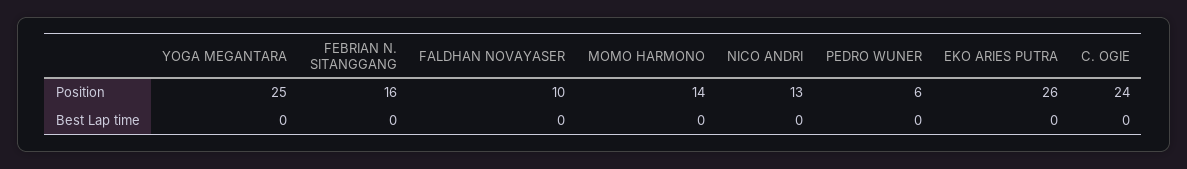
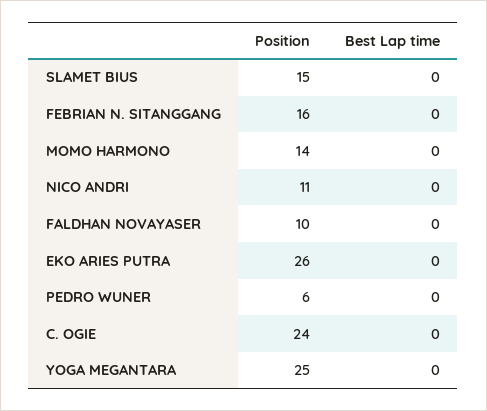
NICO ANDRI, Position: 13 -> 11
SLAMET BIUS, Position: none -> 15
SLAMET BIUS, Best Lap time: none -> 0

